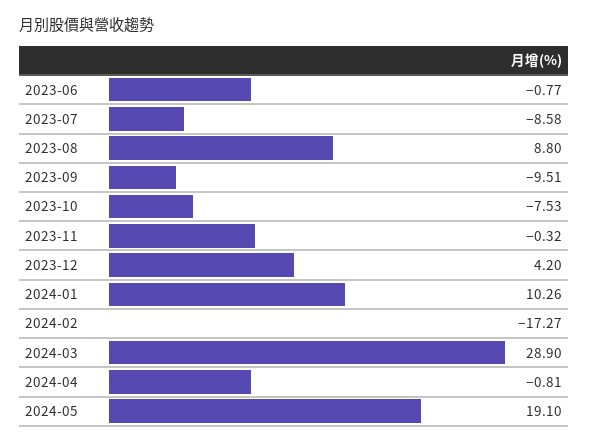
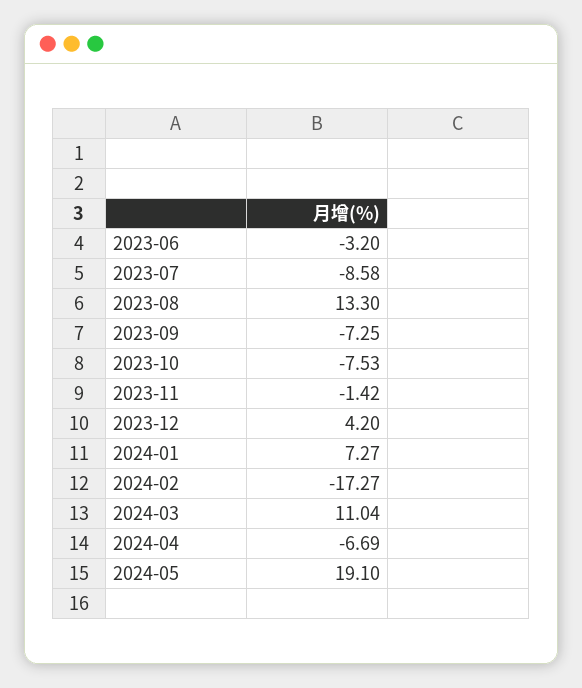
2023-06: -0.77 -> -3.2
2023-08: 8.8 -> 13.3
2023-09: -9.51 -> -7.25
2023-11: -0.32 -> -1.42
2024-01: 10.26 -> 7.27
2024-03: 28.9 -> 11.04
2024-04: -0.81 -> -6.69

